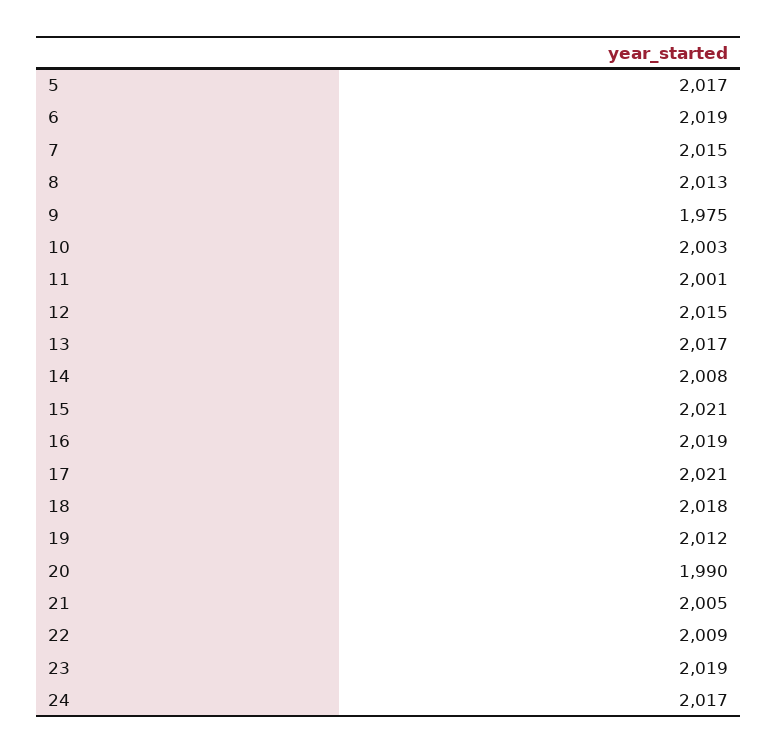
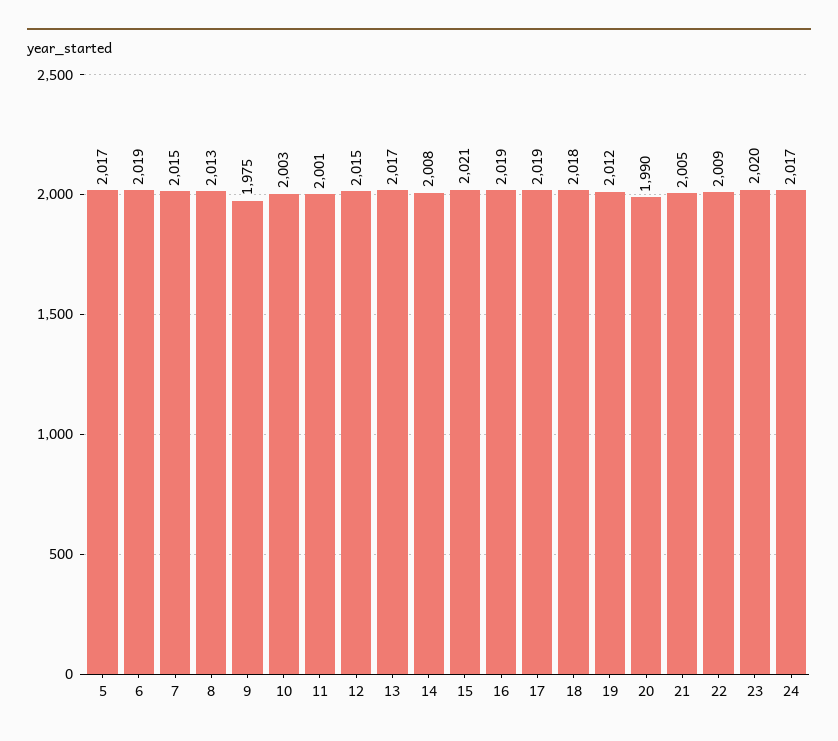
17: 2021 -> 2019
23: 2019 -> 2020

